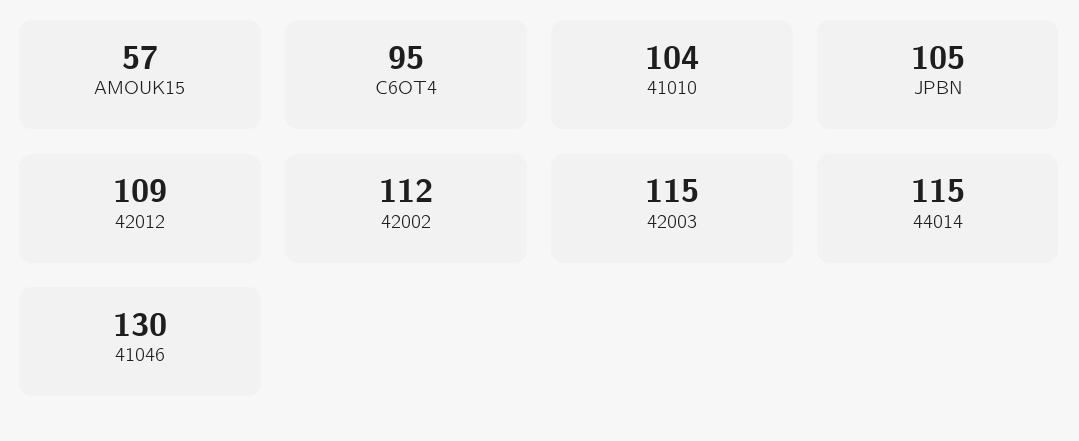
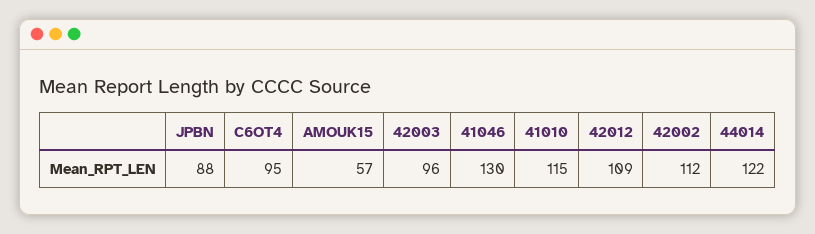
41010: 104 -> 115
JPBN: 105 -> 88
42003: 115 -> 96
44014: 115 -> 122

